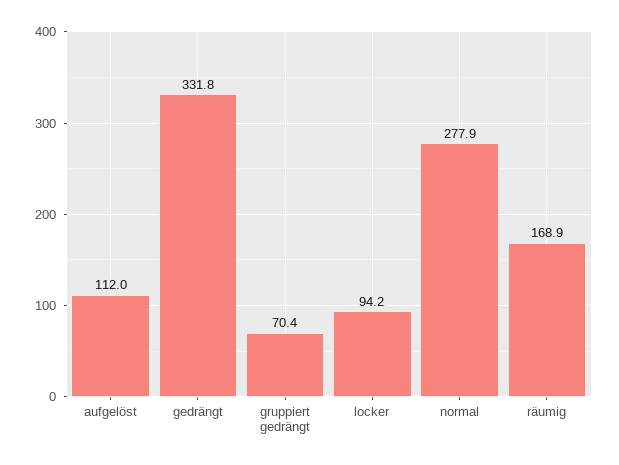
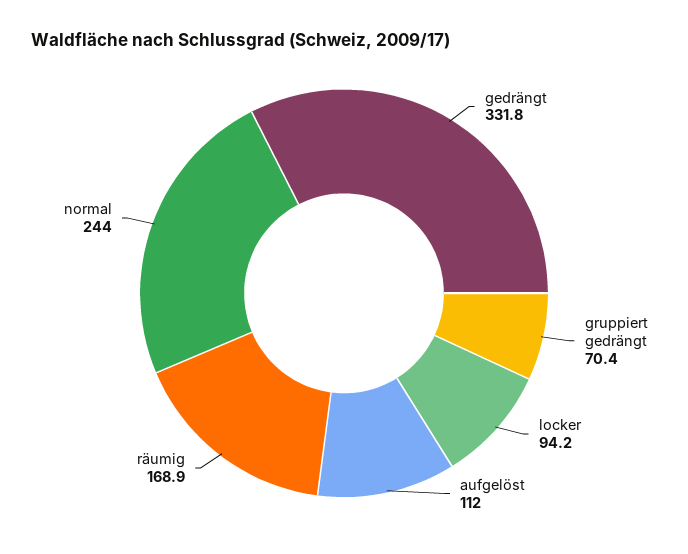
normal: 277.9 -> 244

